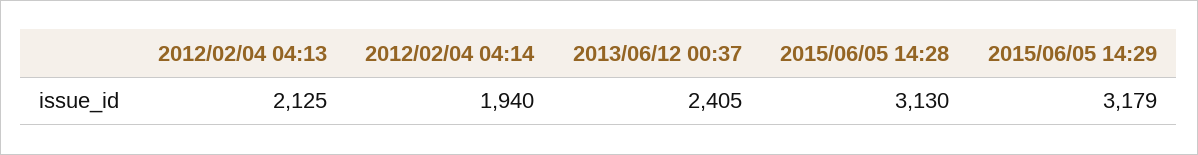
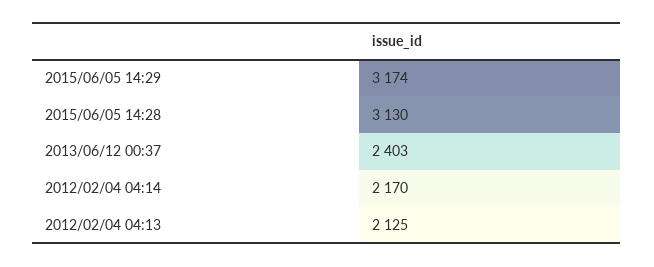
2012/02/04 04:14: 1940 -> 2170
2013/06/12 00:37: 2405 -> 2403
2015/06/05 14:29: 3179 -> 3174

